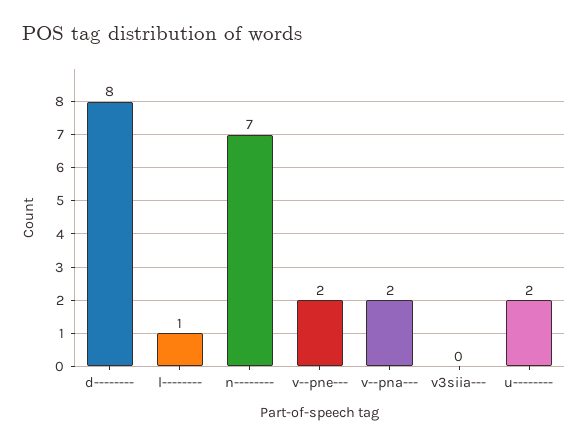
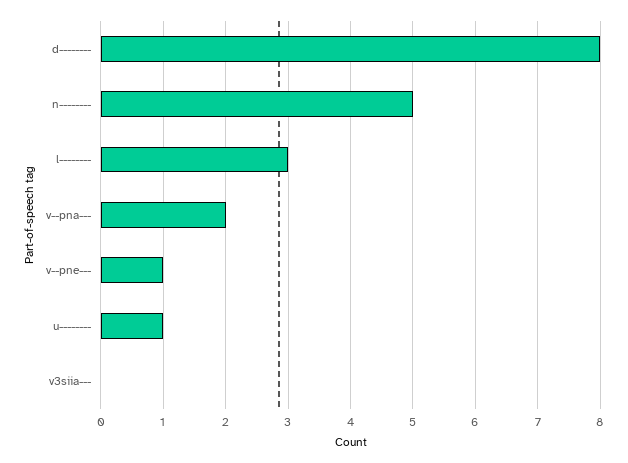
l--------: 1 -> 3
n--------: 7 -> 5
v--pne---: 2 -> 1
u--------: 2 -> 1

